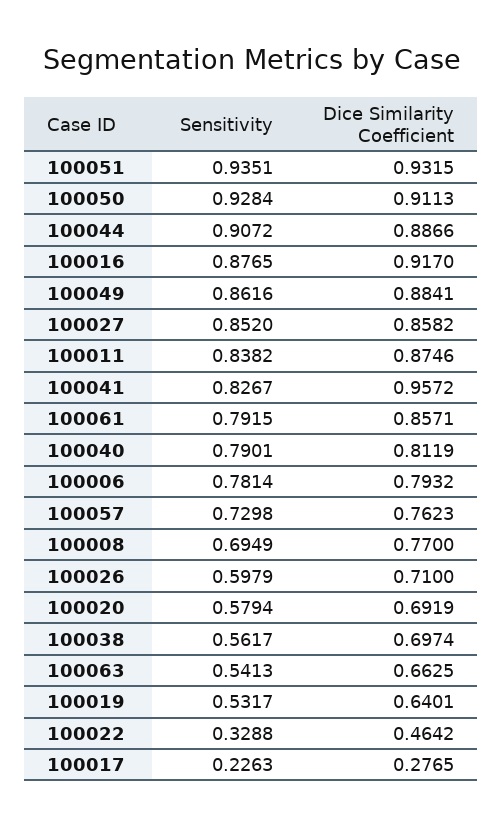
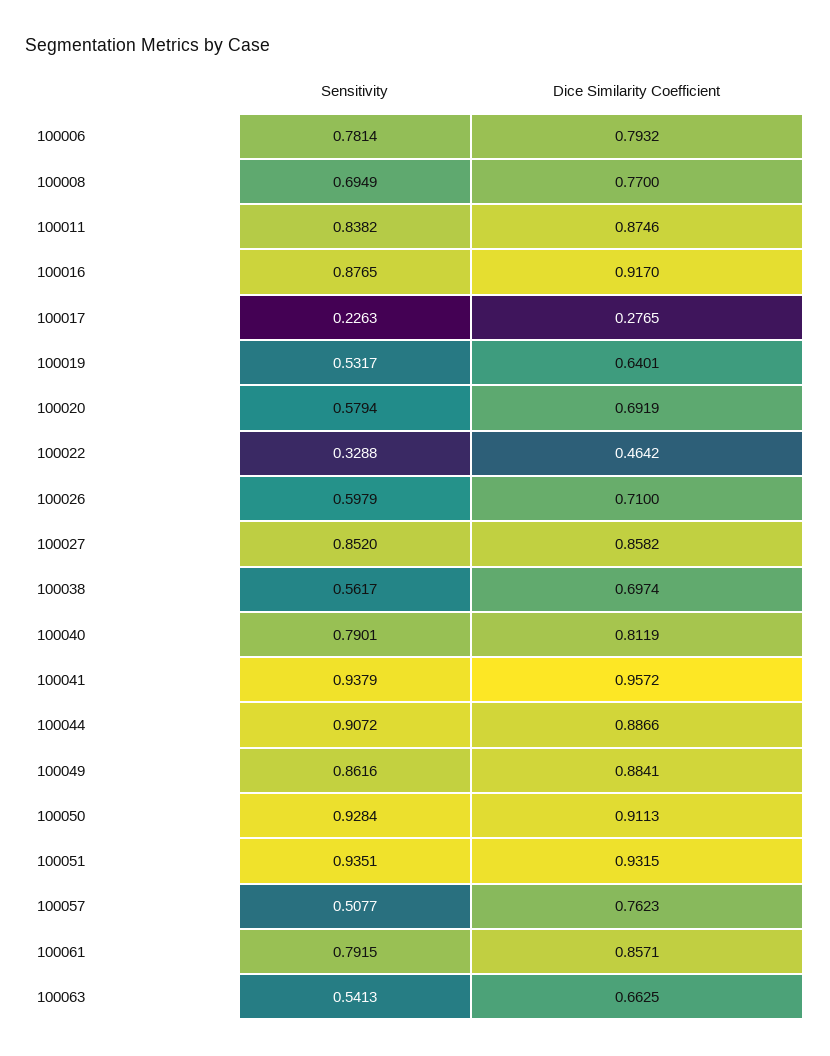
Sensitivity, 100041: 0.8267 -> 0.9379
Sensitivity, 100057: 0.7298 -> 0.5077

